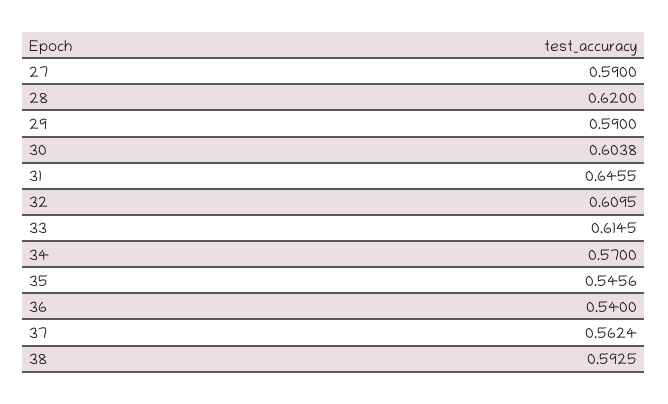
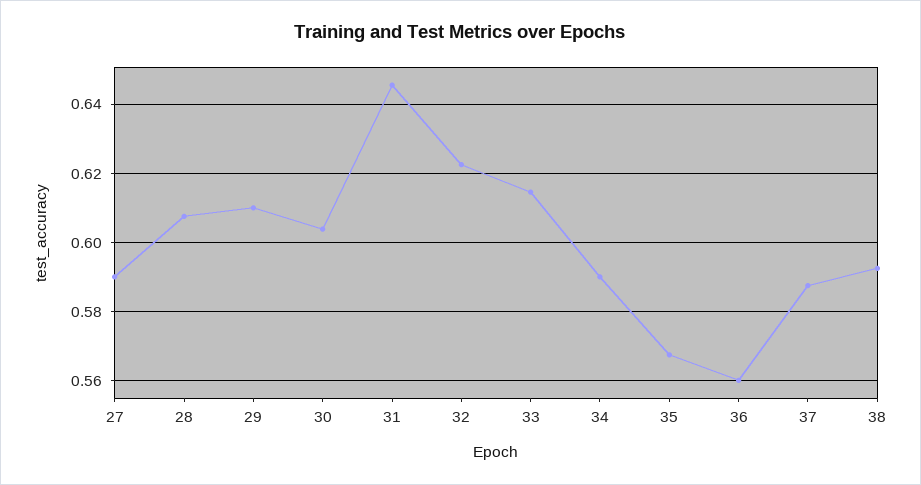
28: 0.62 -> 0.608
29: 0.59 -> 0.61
32: 0.6095 -> 0.622
34: 0.57 -> 0.59
35: 0.5456 -> 0.568
36: 0.54 -> 0.56
37: 0.5624 -> 0.588

